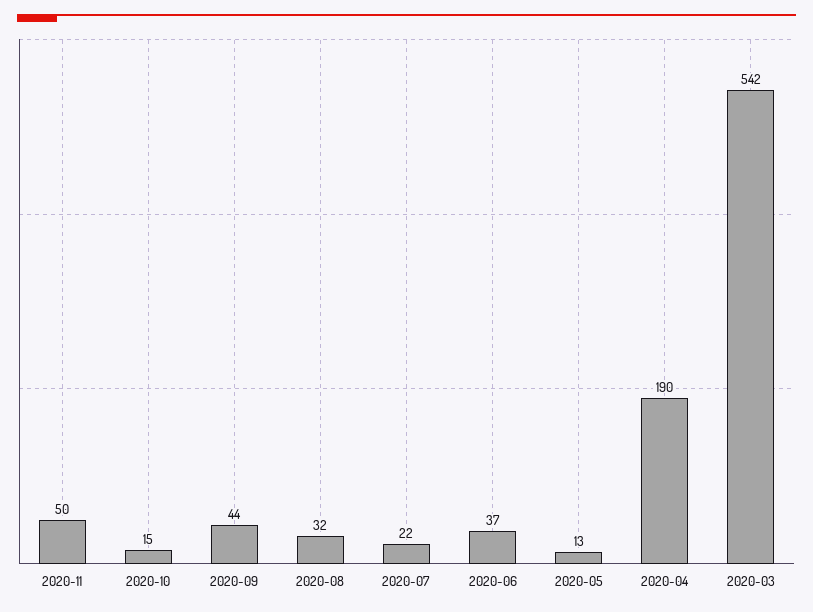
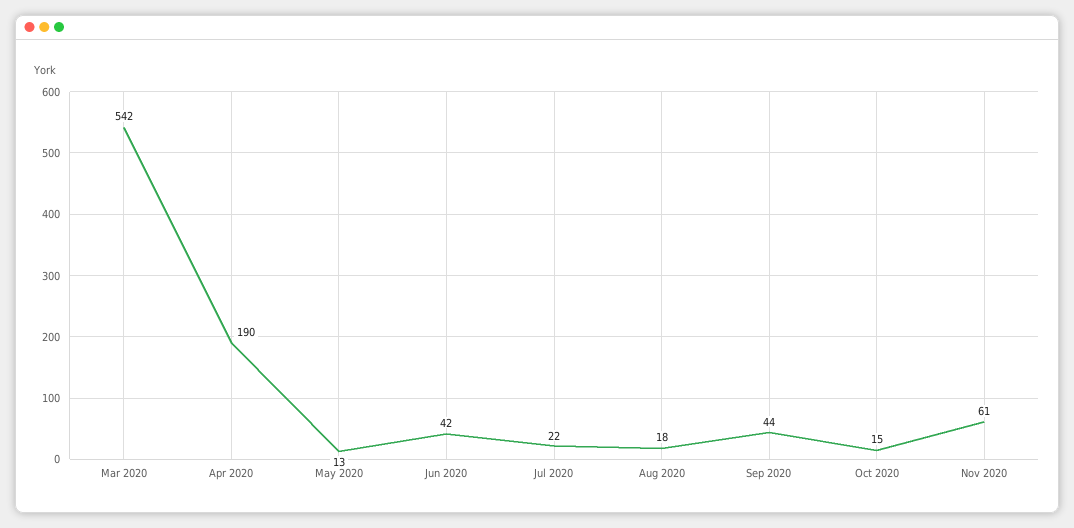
2020-11: 50 -> 61
2020-08: 32 -> 18
2020-06: 37 -> 42

